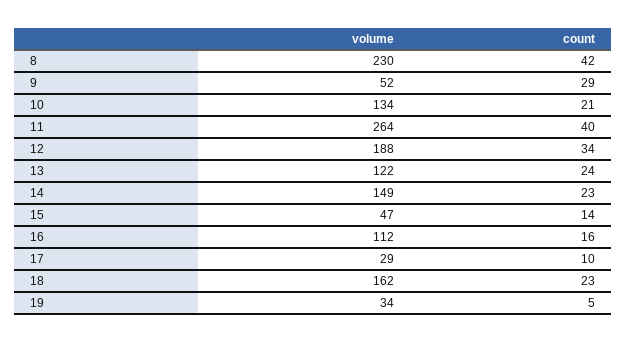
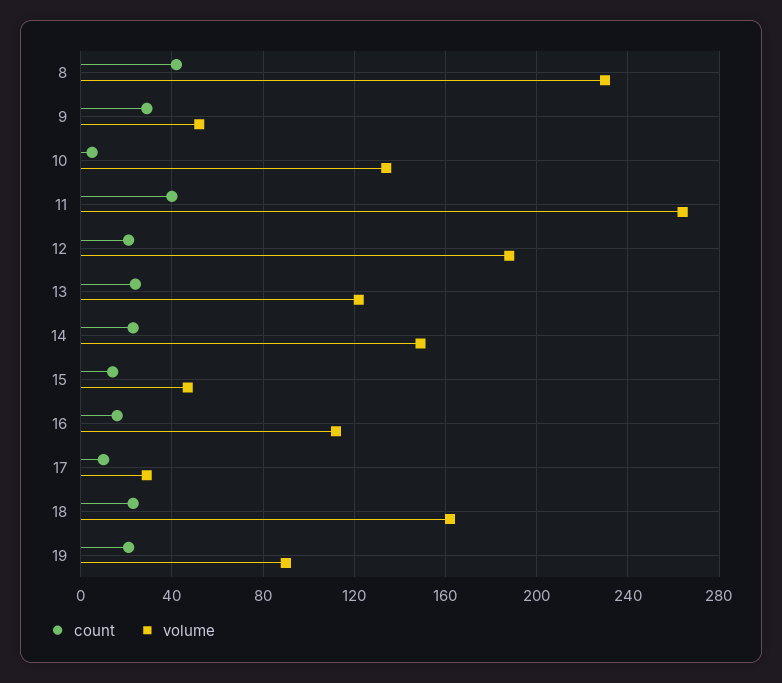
count, 10: 21 -> 5
count, 12: 34 -> 20
volume, 19: 34 -> 90
count, 19: 5 -> 20

